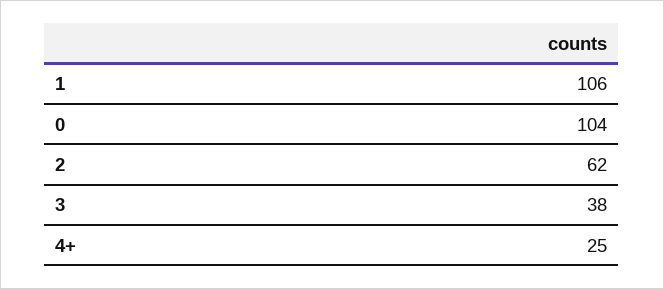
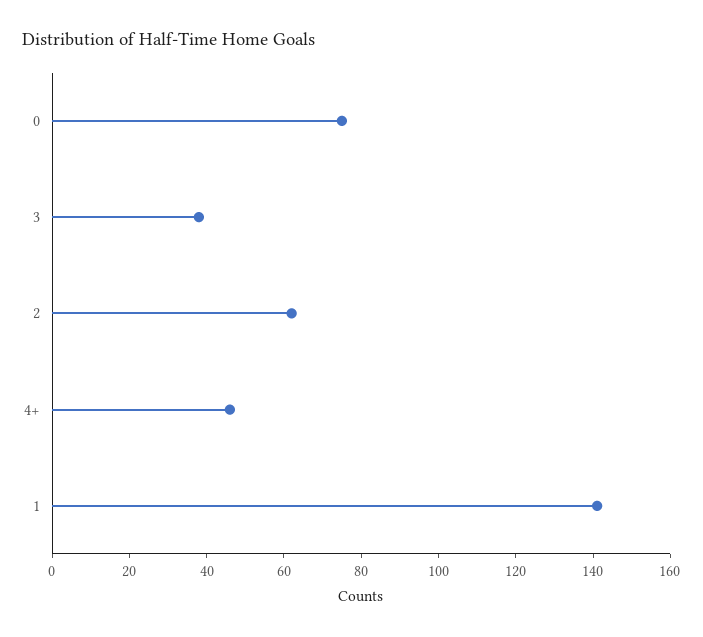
1: 106 -> 140
0: 104 -> 75
4+: 25 -> 45

